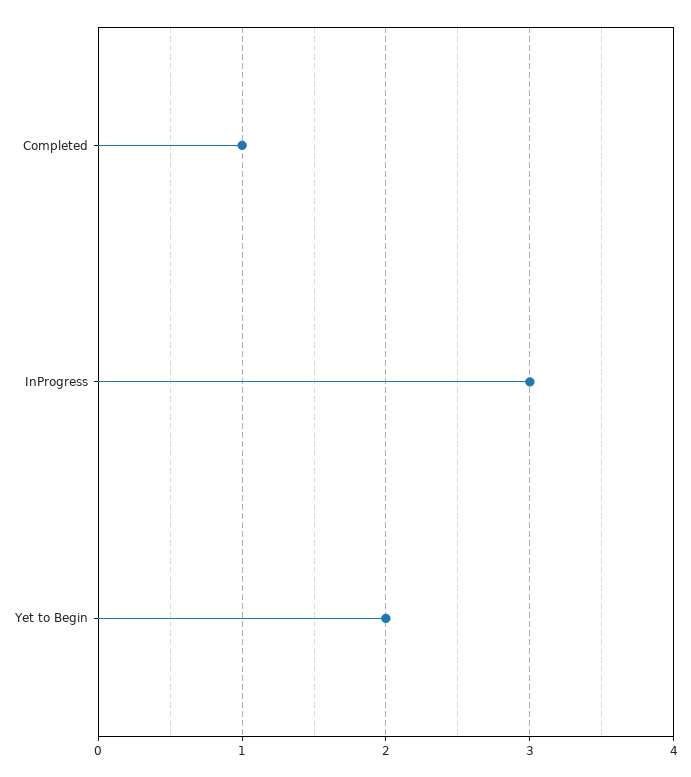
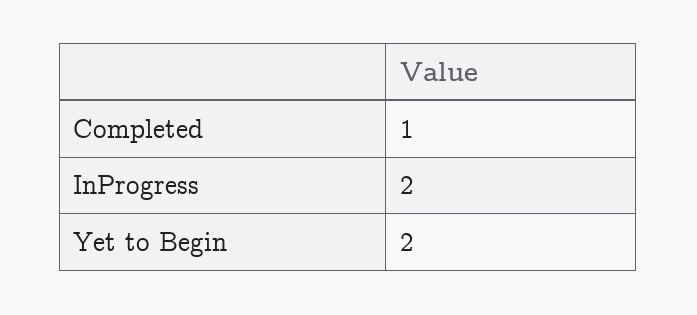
InProgress: 3 -> 2

